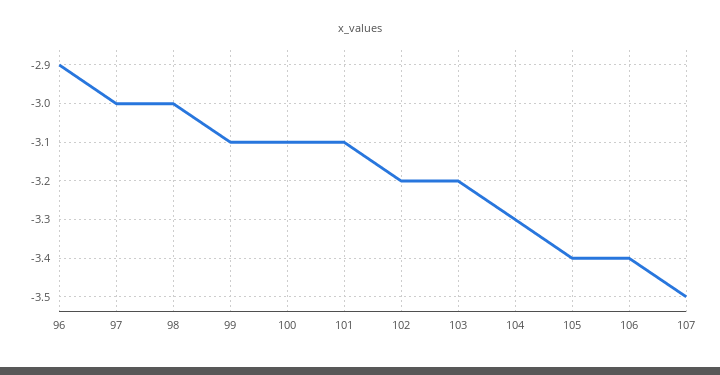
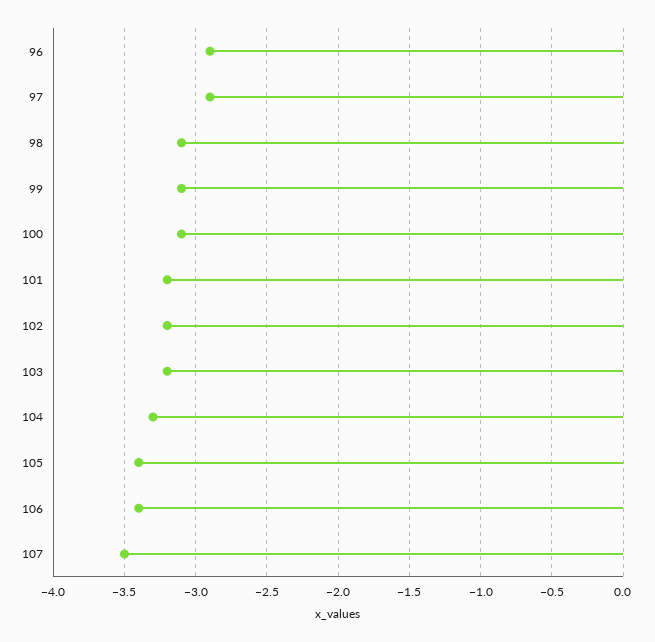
97: -3 -> -2.9
98: -3 -> -3.1
101: -3.1 -> -3.2

